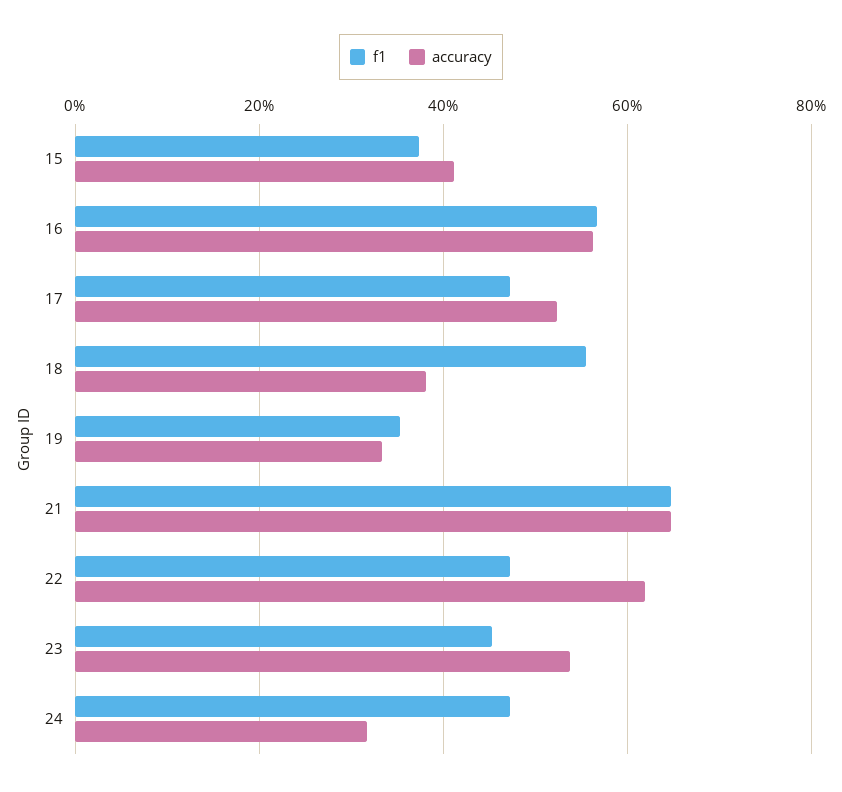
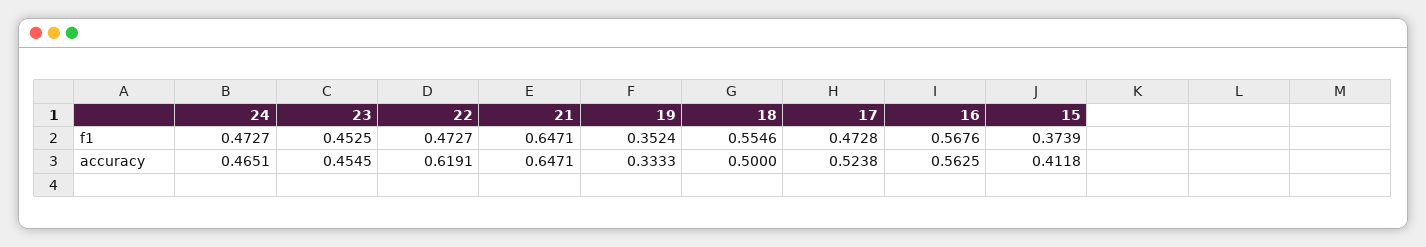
accuracy, 18: 0.38 -> 0.5
accuracy, 23: 0.54 -> 0.4545
accuracy, 24: 0.32 -> 0.4651

